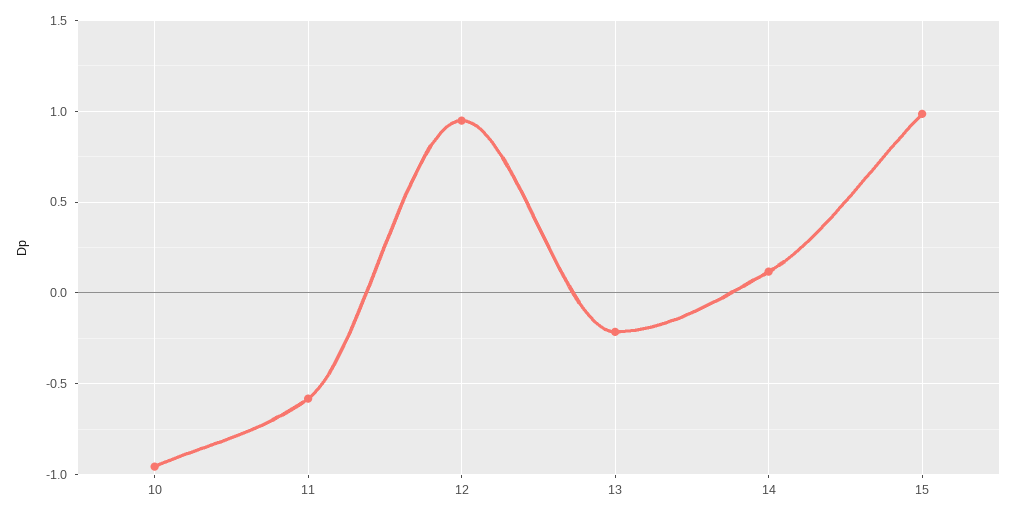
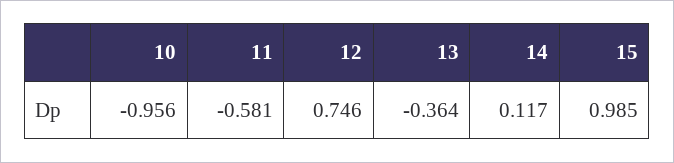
12: 0.95 -> 0.746
13: -0.2 -> -0.364

